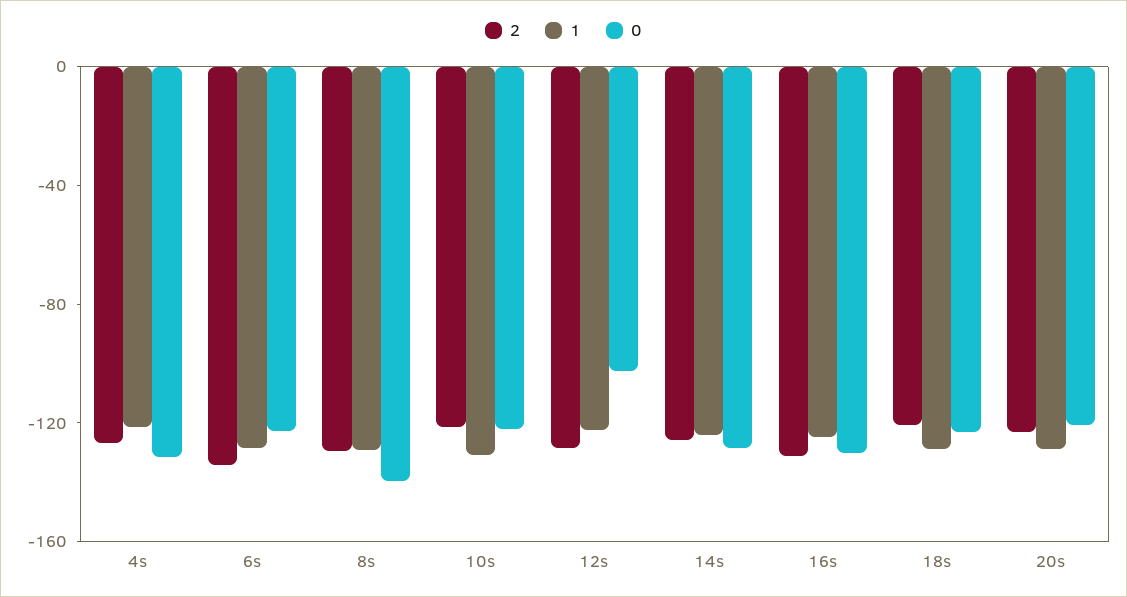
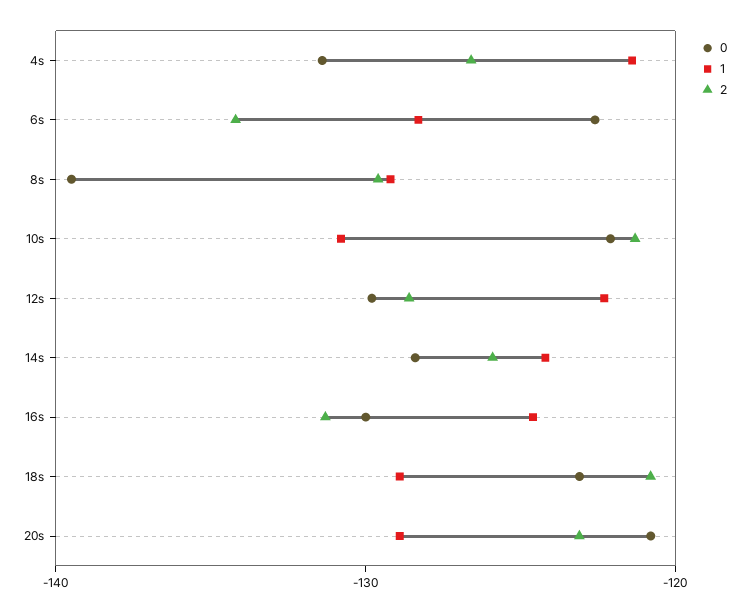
0, 12s: -100 -> -130

